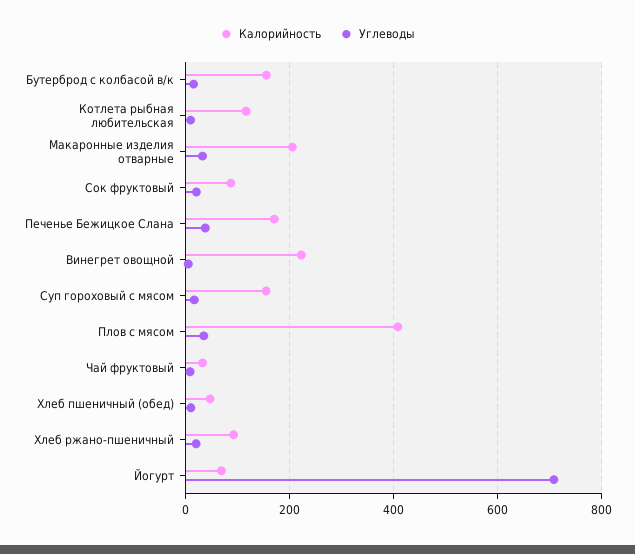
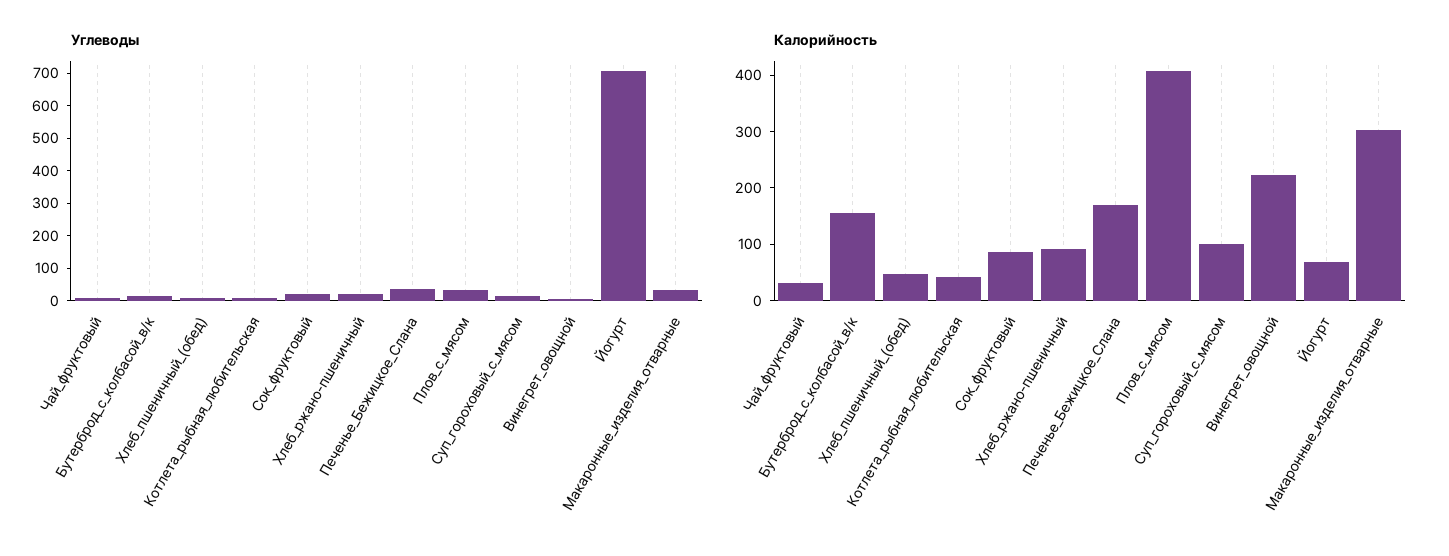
Калорийность, Котлета рыбная любительская: 120 -> 40
Калорийность, Макаронные изделия отварные: 200 -> 300
Калорийность, Суп гороховый с мясом: 160 -> 100

